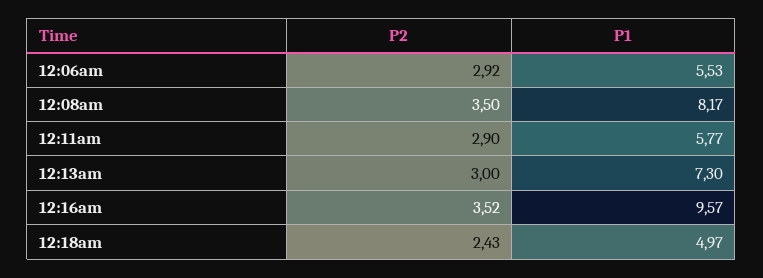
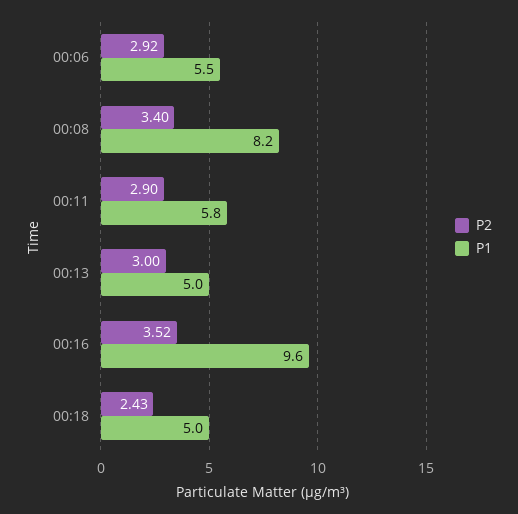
P2, 12:08am: 3.5 -> 3.4
P1, 12:13am: 7.3 -> 5

